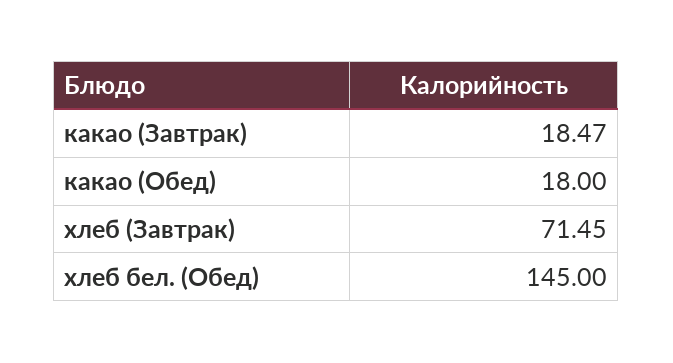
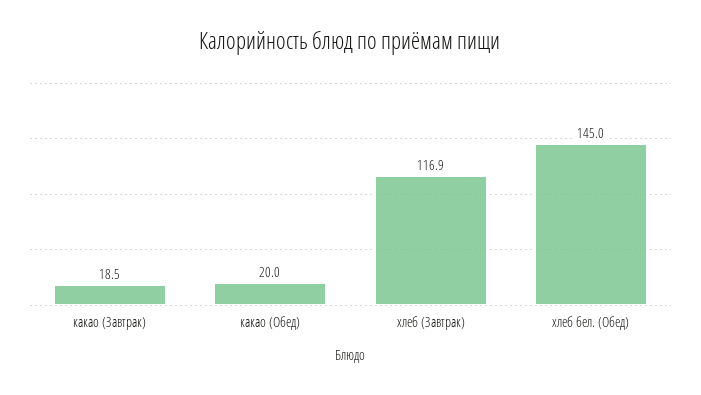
какао (Обед): 18 -> 20
хлеб (Завтрак): 71.45 -> 116.9

